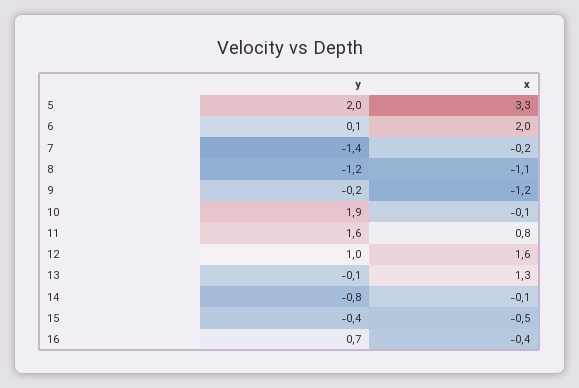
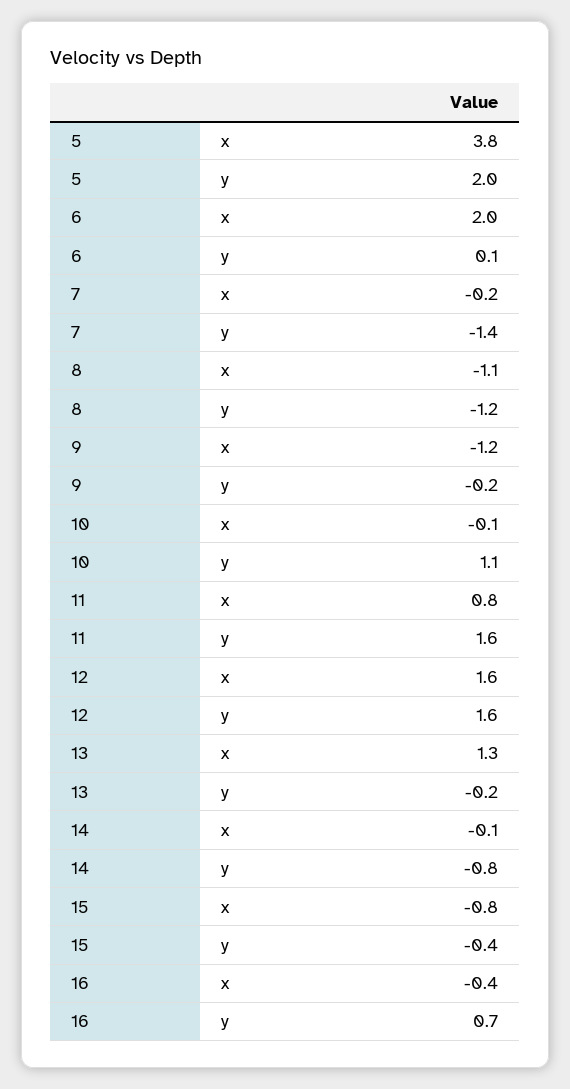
x, 5: 3.3 -> 3.8
y, 10: 1.9 -> 1.1
y, 12: 1 -> 1.6
y, 13: -0.1 -> -0.2
x, 15: -0.5 -> -0.8

